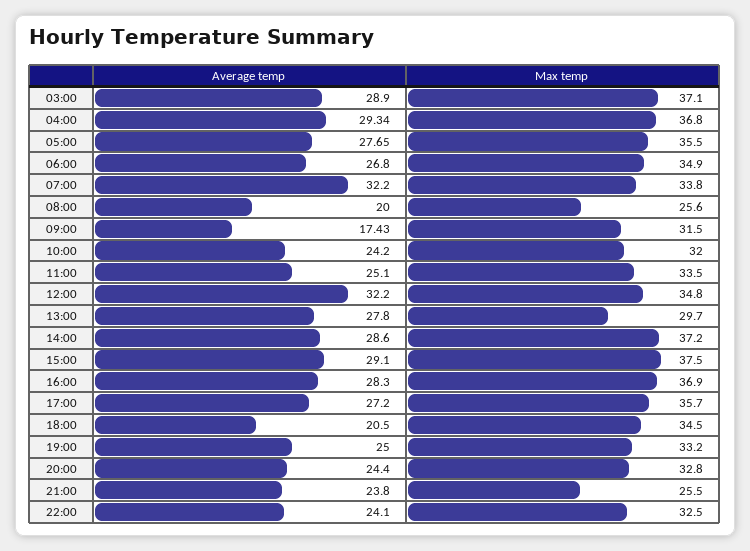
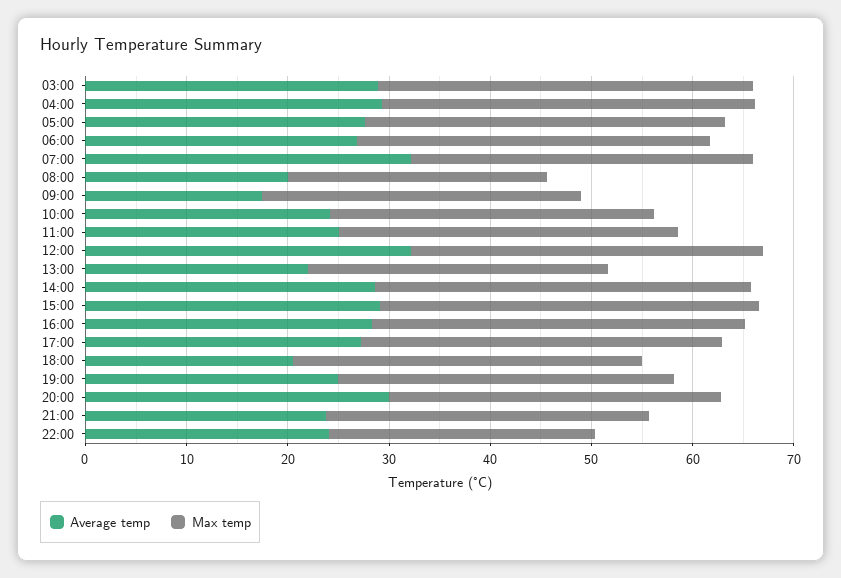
Average temp, 13:00: 27.8 -> 22
Average temp, 20:00: 24.4 -> 30
Max temp, 21:00: 25.5 -> 32
Max temp, 22:00: 32.5 -> 26

